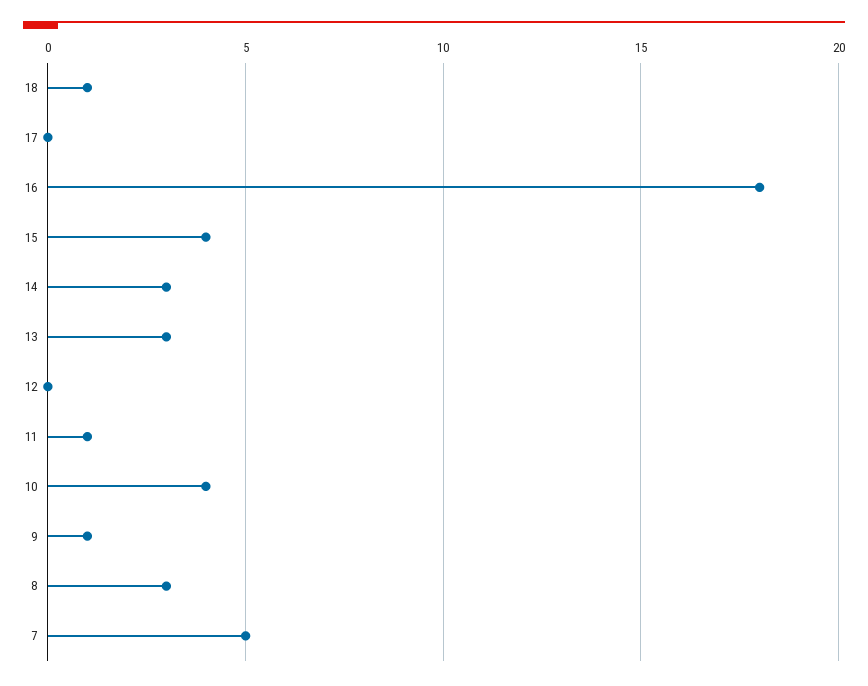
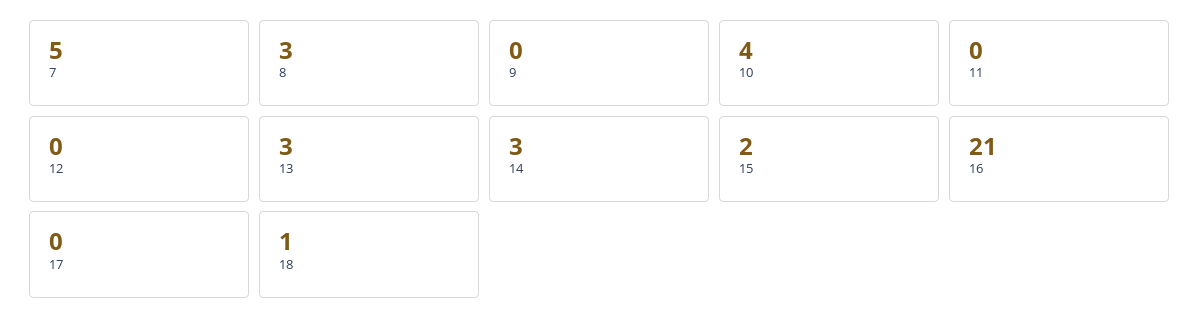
16: 18 -> 21
15: 4 -> 2
11: 1 -> 0
9: 1 -> 0

